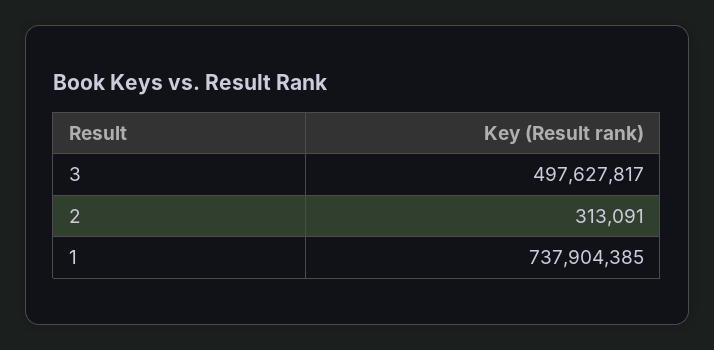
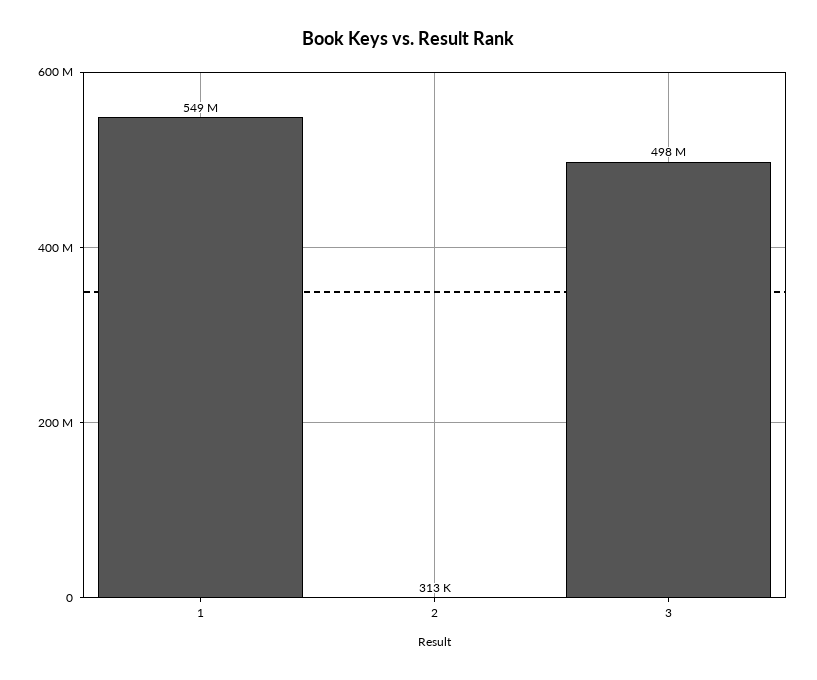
1: 737904385 -> 549000000

